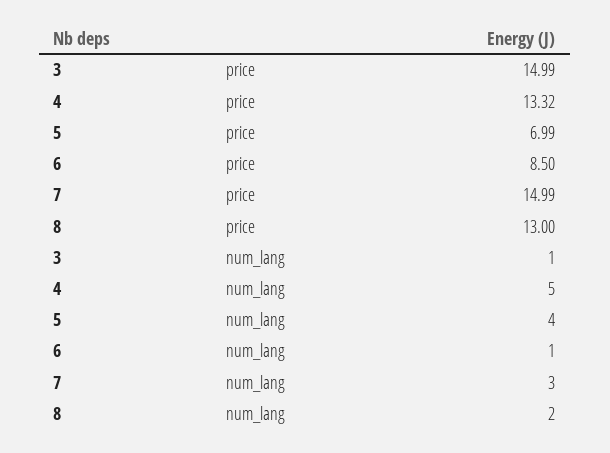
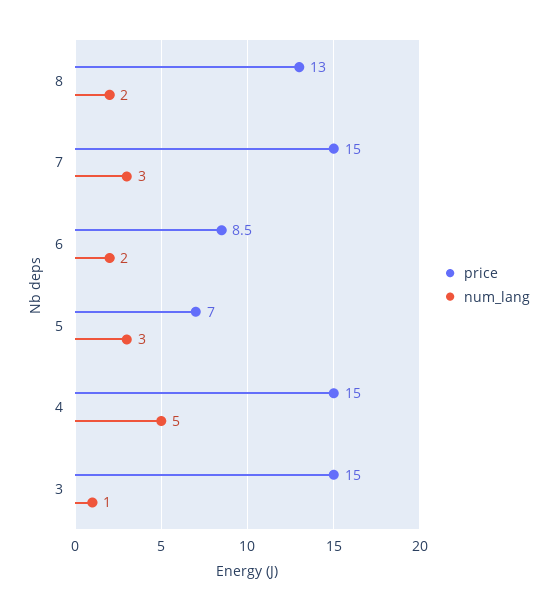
price, 4: 13.32 -> 15
num_lang, 5: 4 -> 3
num_lang, 6: 1 -> 2

